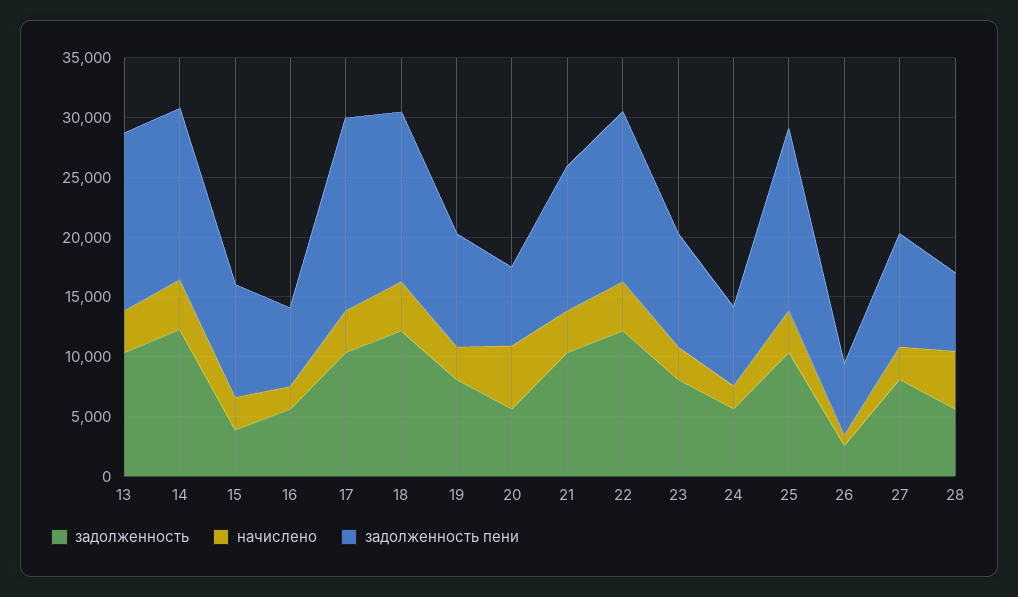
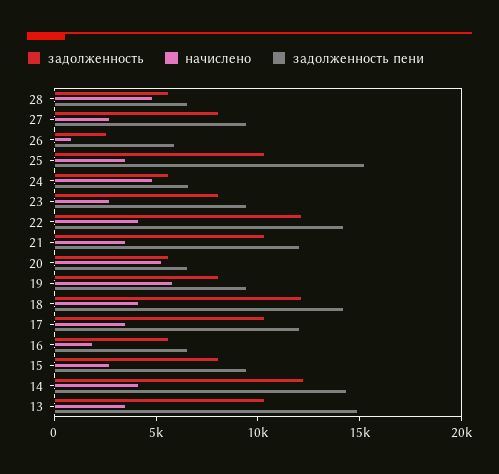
задолженность, 15: 4000 -> 8000
задолженность пени, 17: 16000 -> 12000
начислено, 19: 3000 -> 6000
начислено, 24: 2000 -> 5000

